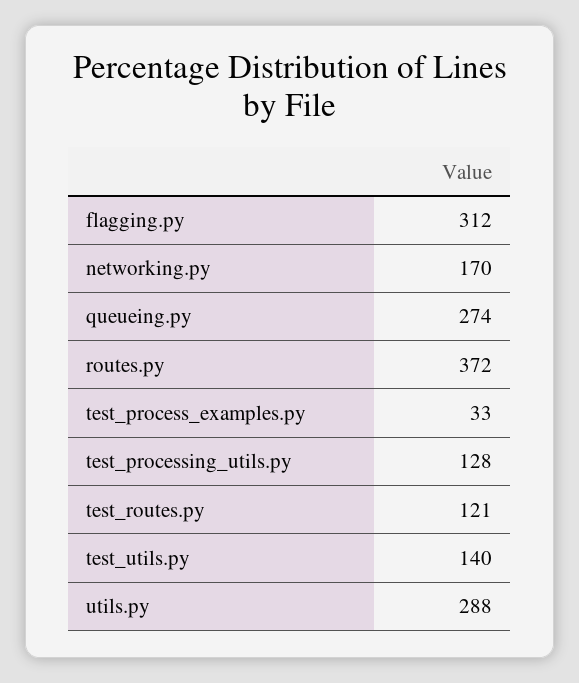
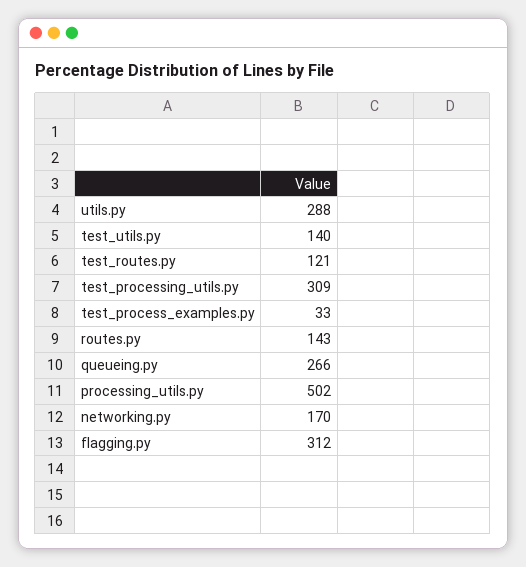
queueing.py: 274 -> 266
routes.py: 372 -> 143
test_processing_utils.py: 128 -> 309
processing_utils.py: none -> 502

